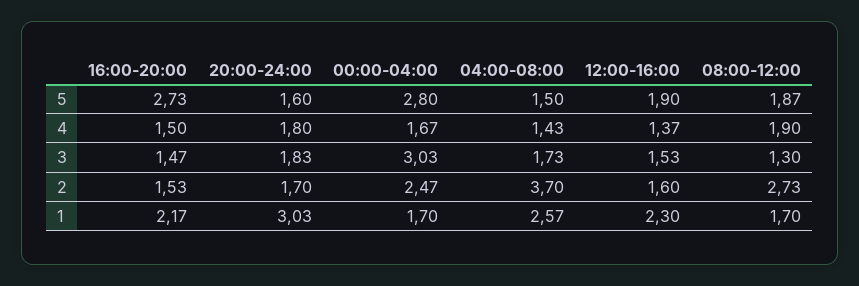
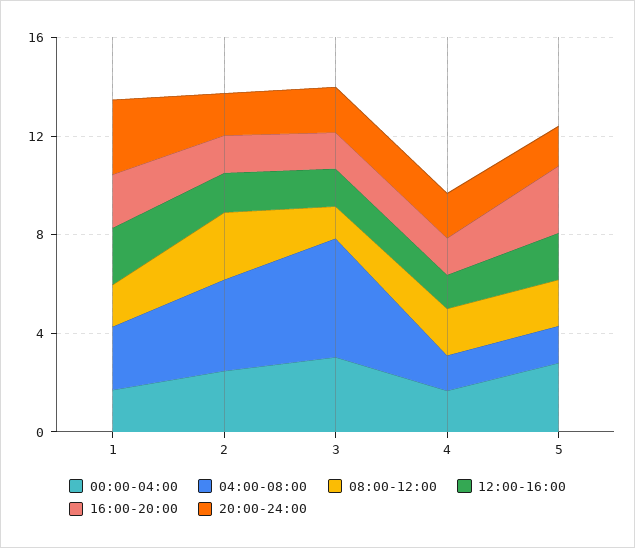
04:00-08:00, 3: 1.73 -> 5

